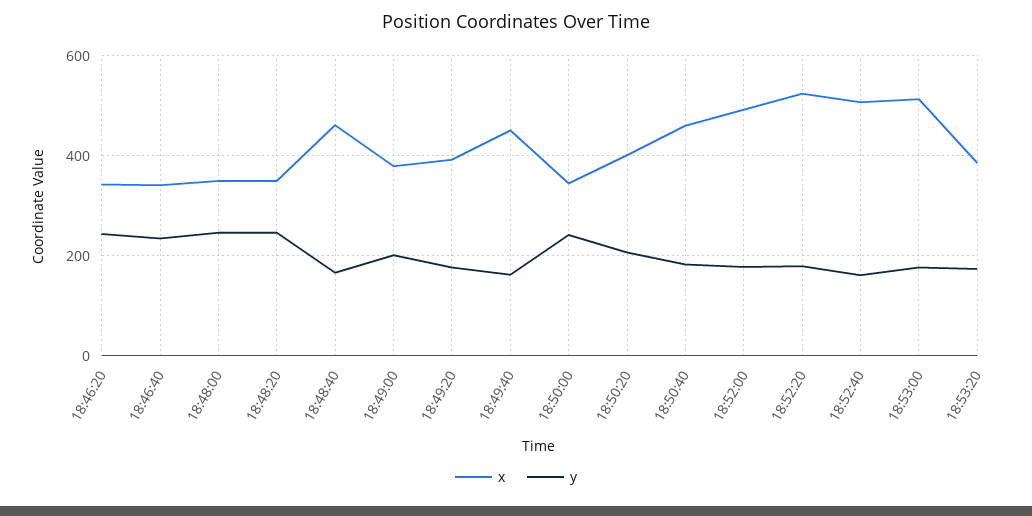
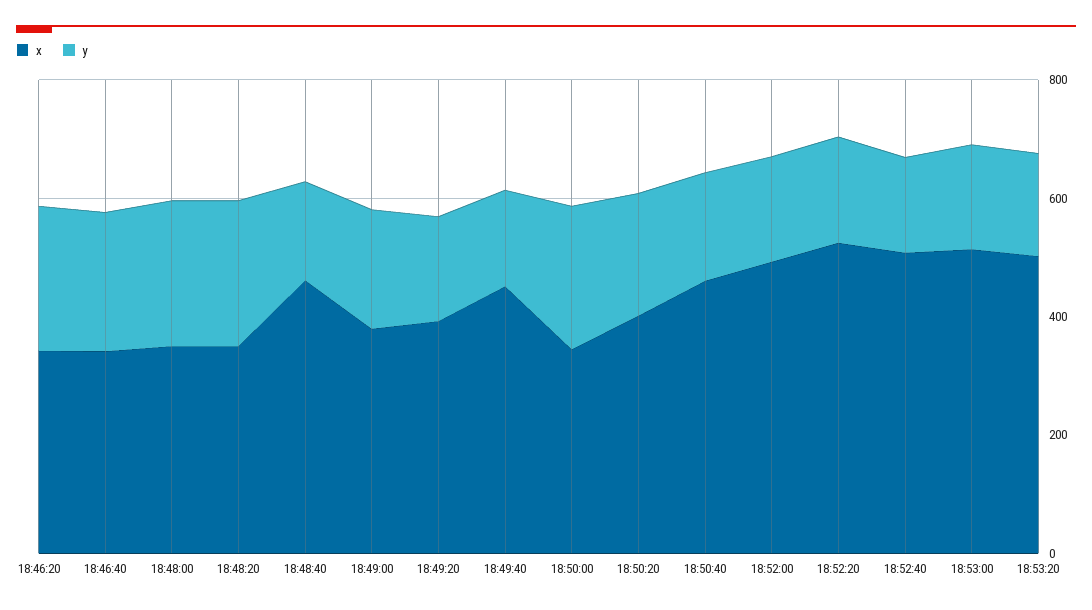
x, 18:53:20: 380 -> 500

